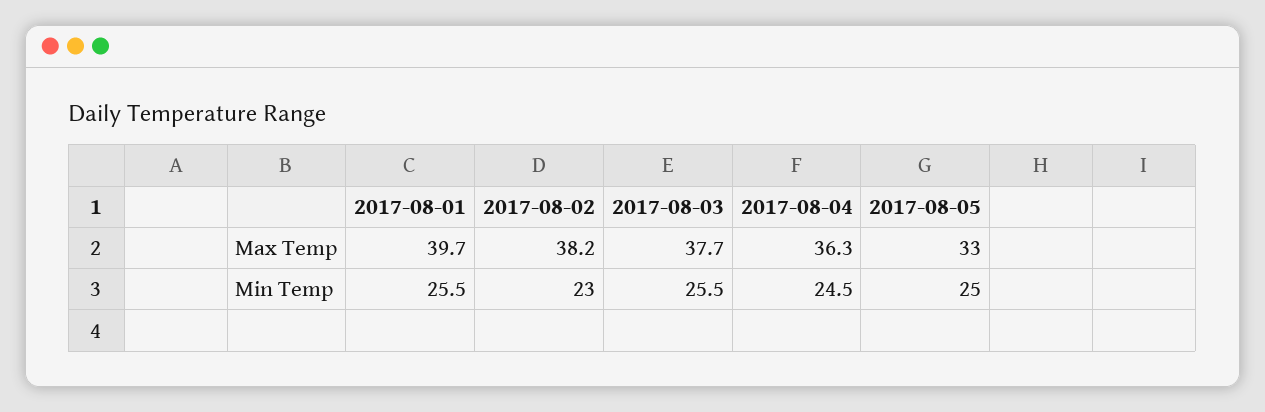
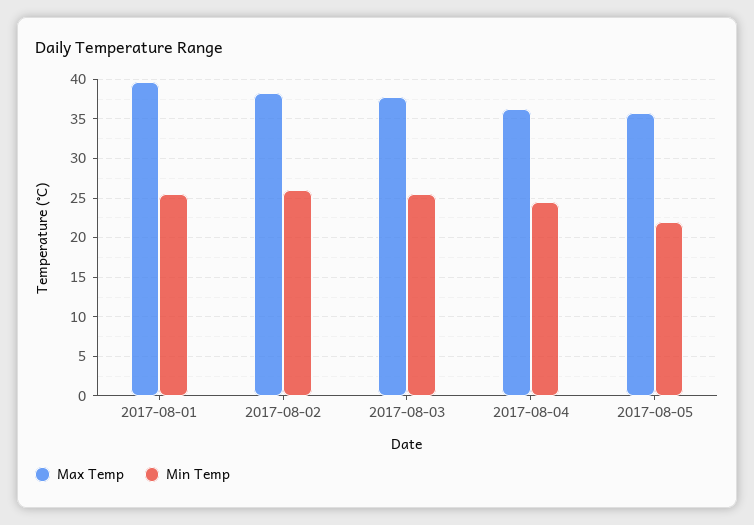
Max Temp, 2017-08-05: 33 -> 36
Min Temp, 2017-08-02: 23 -> 26
Min Temp, 2017-08-05: 25 -> 22

